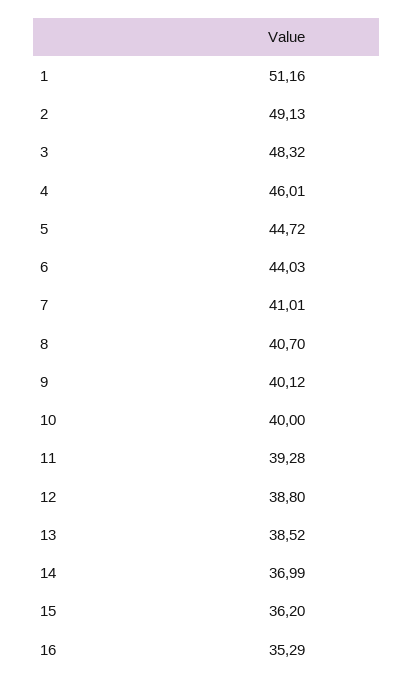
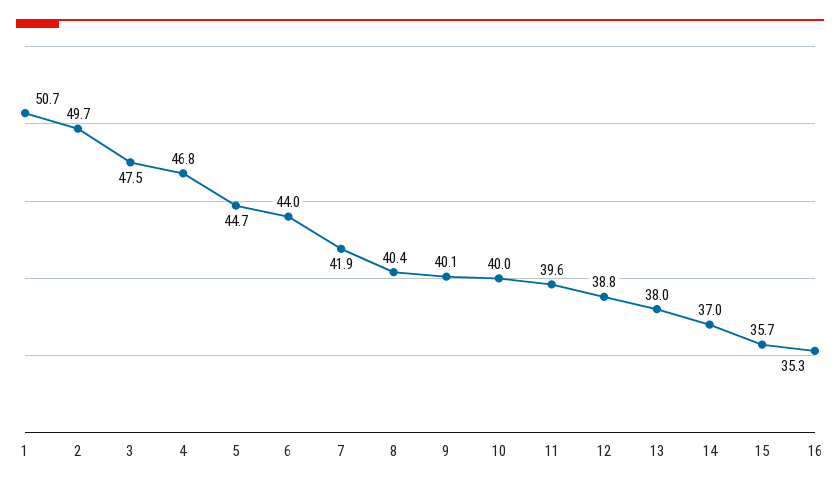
1: 51.16 -> 50.7
2: 49.13 -> 49.7
3: 48.32 -> 47.5
4: 46.01 -> 46.8
7: 41.01 -> 41.9
8: 40.7 -> 40.4
11: 39.28 -> 39.6
13: 38.52 -> 38
15: 36.2 -> 35.7

